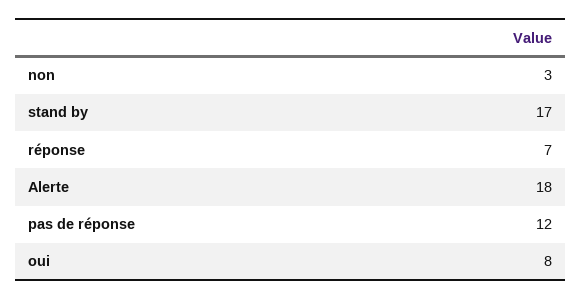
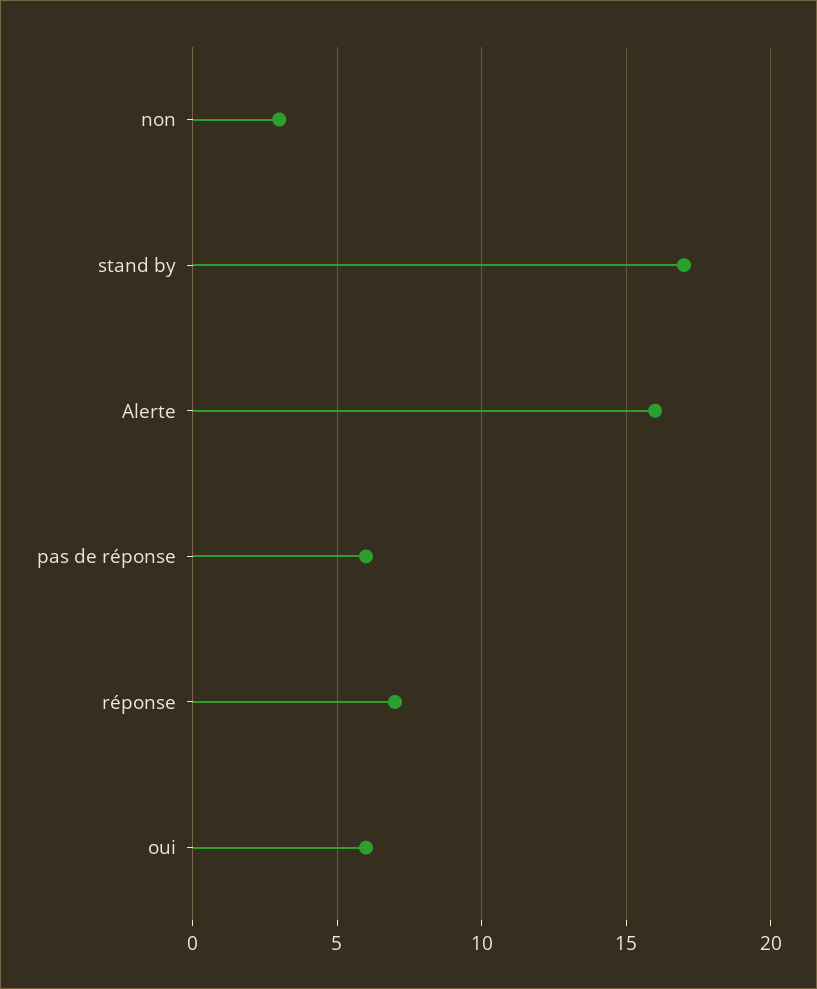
Alerte: 18 -> 16
pas de réponse: 12 -> 6
oui: 8 -> 6

